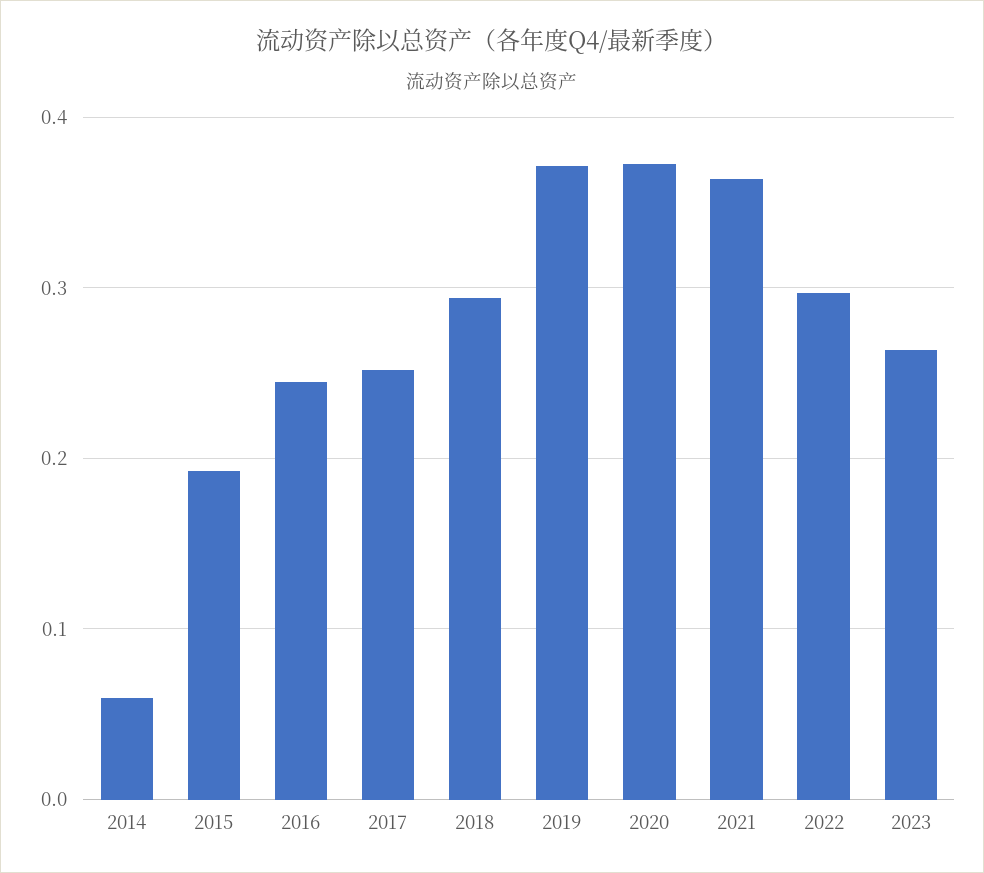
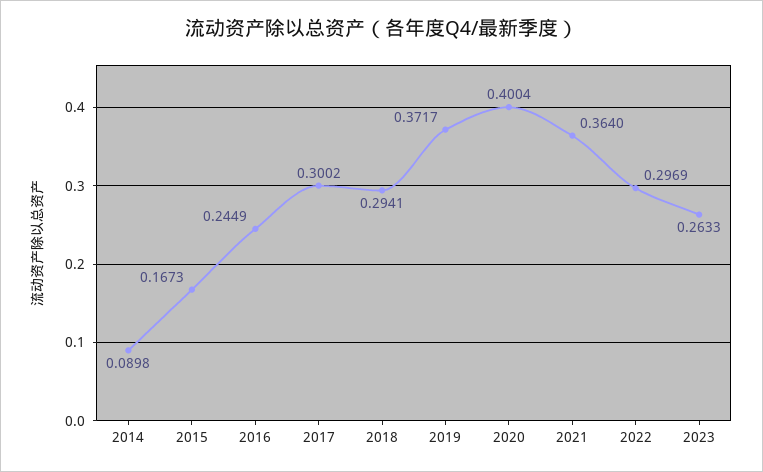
2014: 0.06 -> 0.0898
2015: 0.19 -> 0.1673
2017: 0.25 -> 0.3002
2020: 0.37 -> 0.4004

